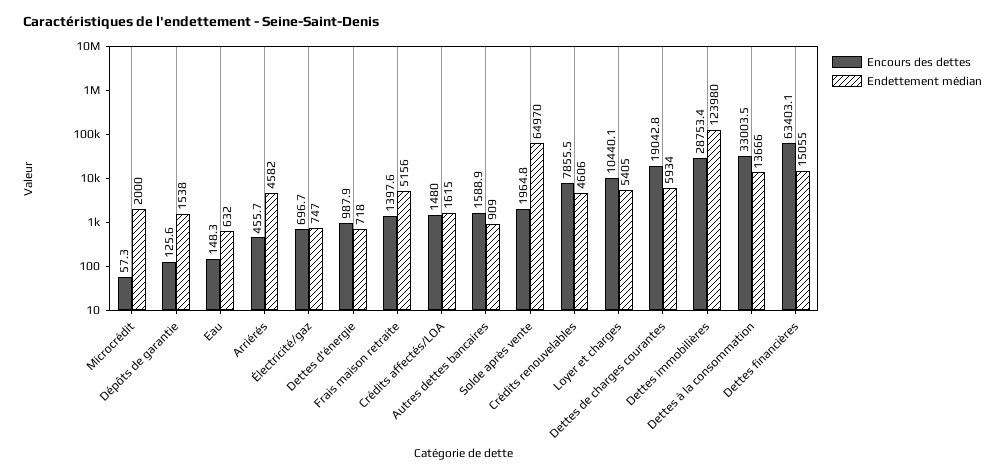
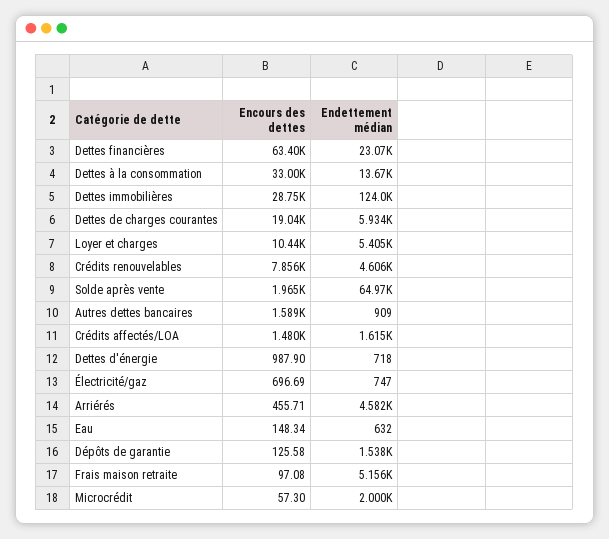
Encours des dettes, Frais maison retraite: 1397.6 -> 97.08
Endettement médian, Dettes financières: 15055 -> 23070

